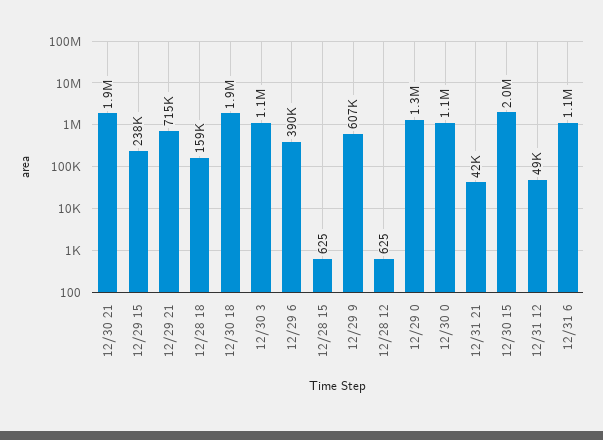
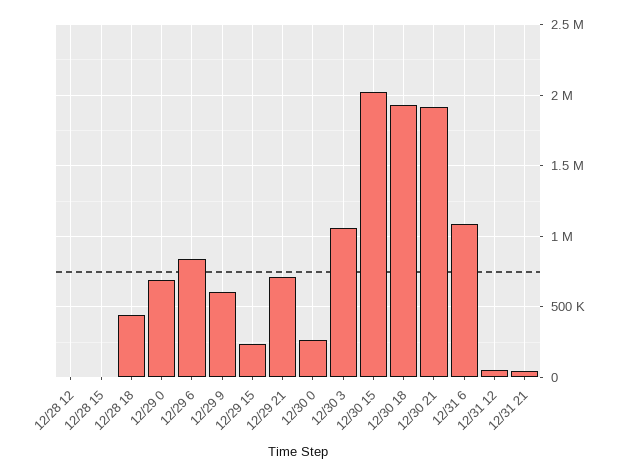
12/28 18: 159000 -> 450000
12/29 6: 390000 -> 850000
12/29 0: 1300000 -> 700000
12/30 0: 1100000 -> 250000

